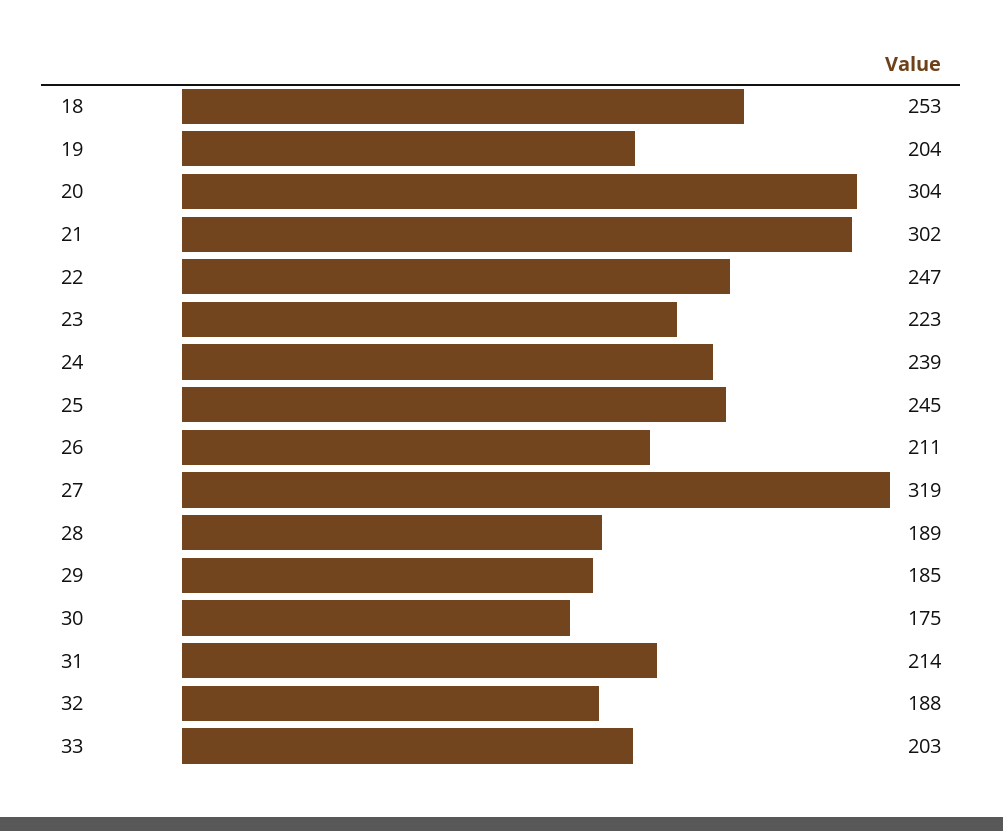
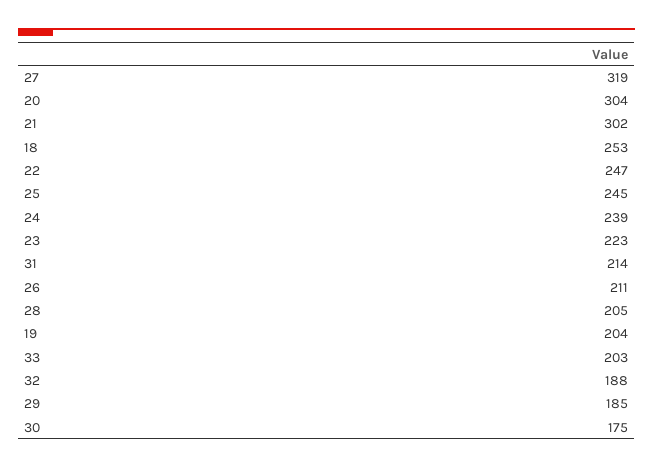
28: 189 -> 205

